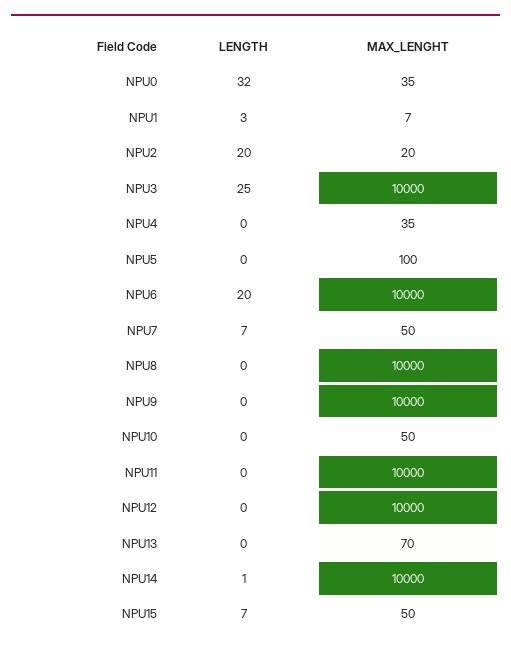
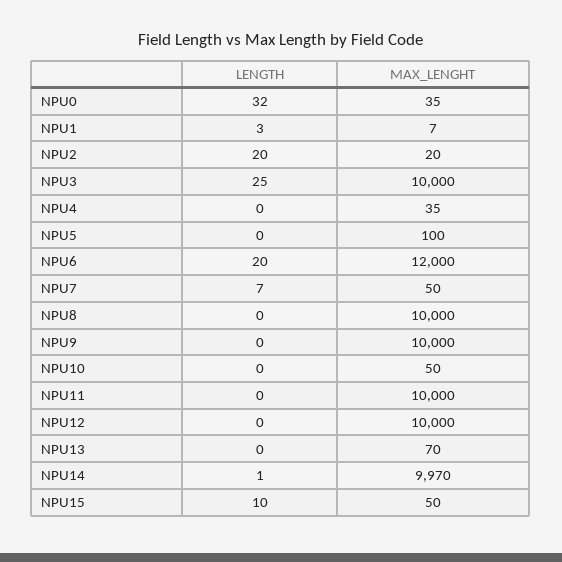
MAX_LENGHT, NPU6: 10000 -> 12000
MAX_LENGHT, NPU14: 10000 -> 9970
LENGTH, NPU15: 7 -> 10

